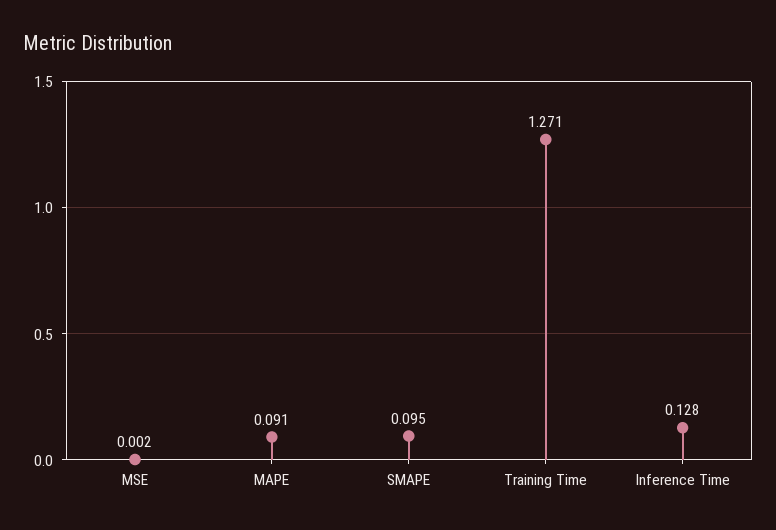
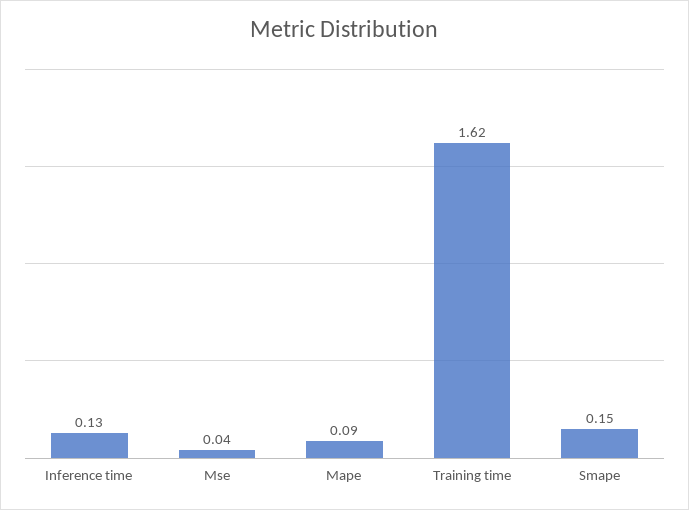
MSE: 0.002 -> 0.04
SMAPE: 0.095 -> 0.15
Training Time: 1.271 -> 1.62

